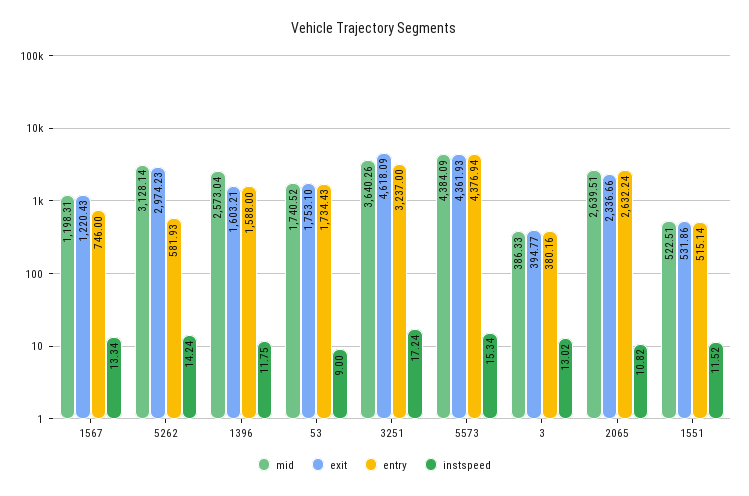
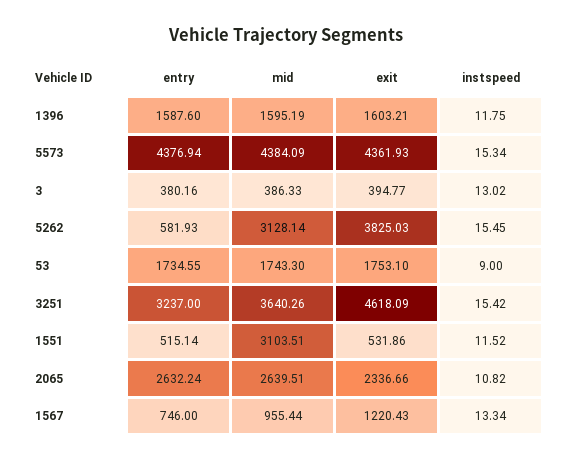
mid, 1567: 1198.31 -> 955.44
exit, 5262: 2974.23 -> 3825.03
instspeed, 5262: 14.24 -> 15.45
mid, 1396: 2573.04 -> 1595.19
entry, 1396: 1588 -> 1587.6
mid, 53: 1740.52 -> 1743.3
entry, 53: 1734.43 -> 1734.55
instspeed, 3251: 17.24 -> 15.42
mid, 1551: 522.51 -> 3103.51

